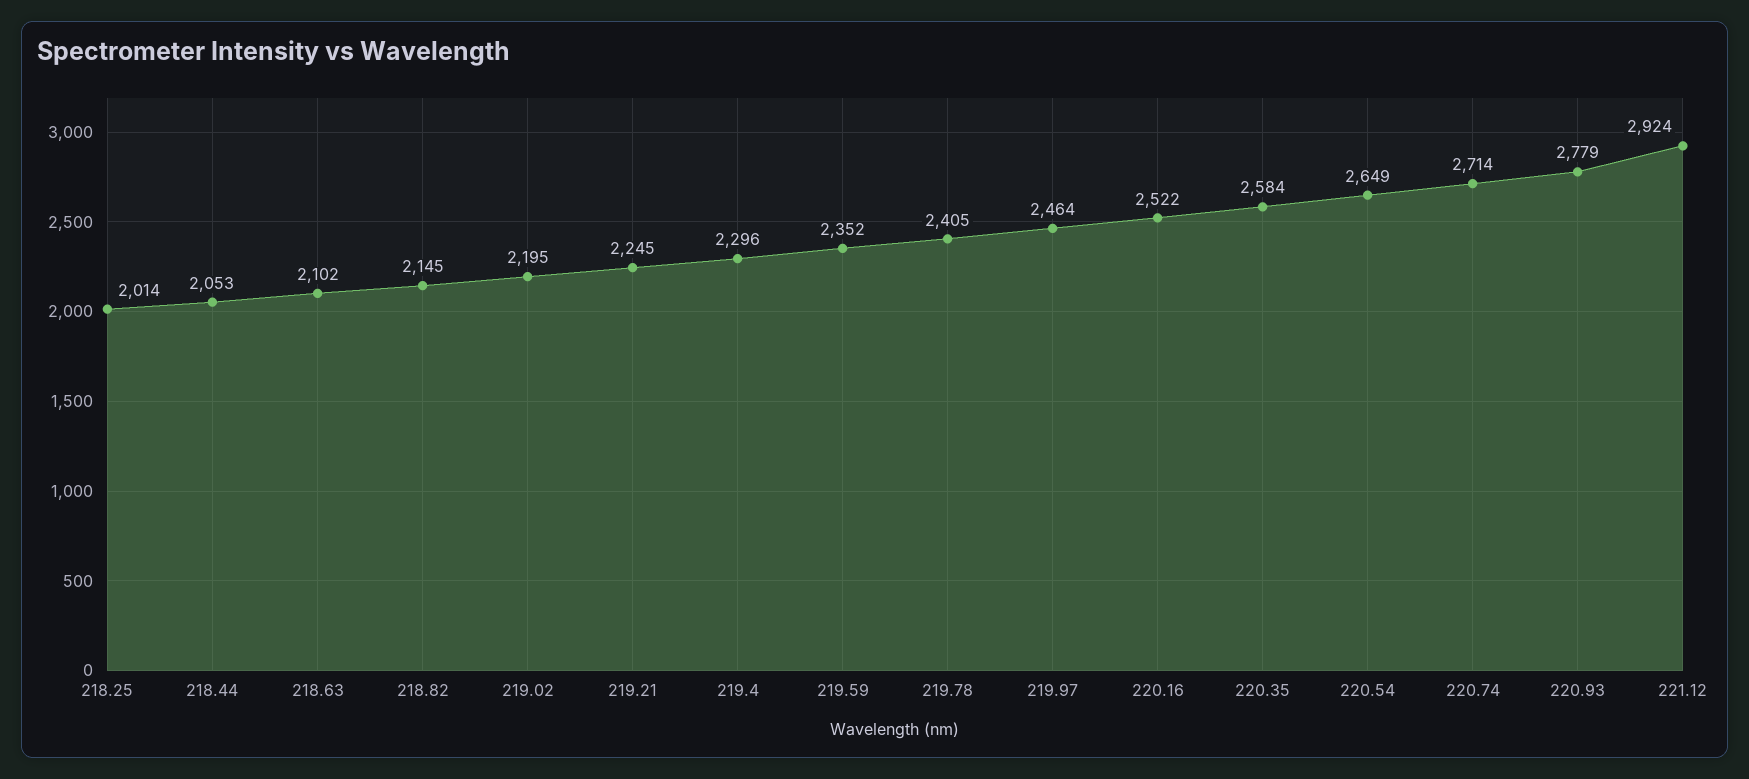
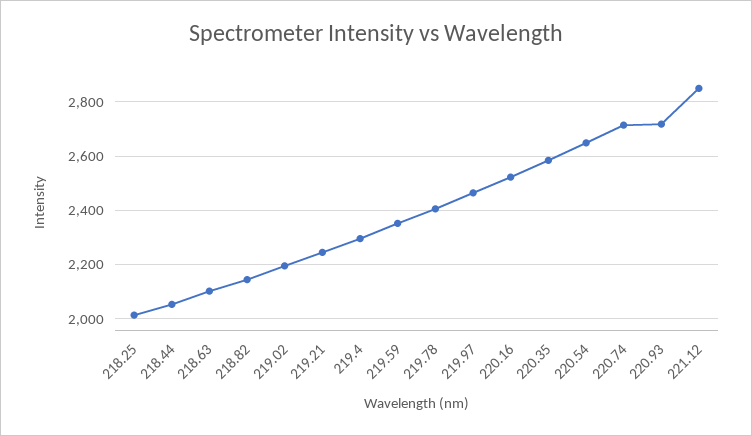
220.93: 2779 -> 2725
221.12: 2924 -> 2850

